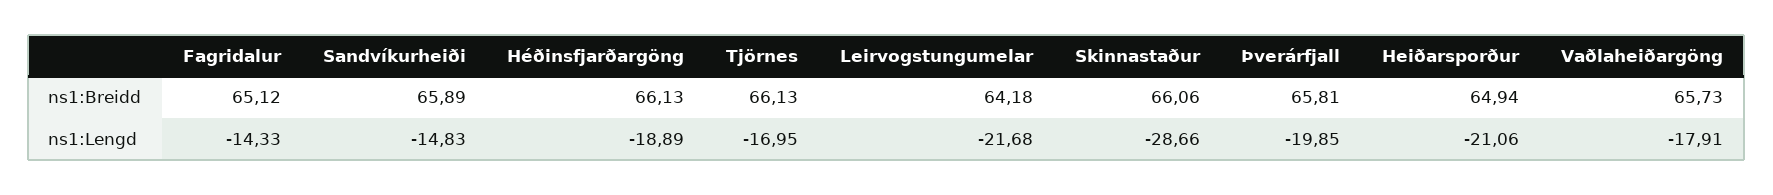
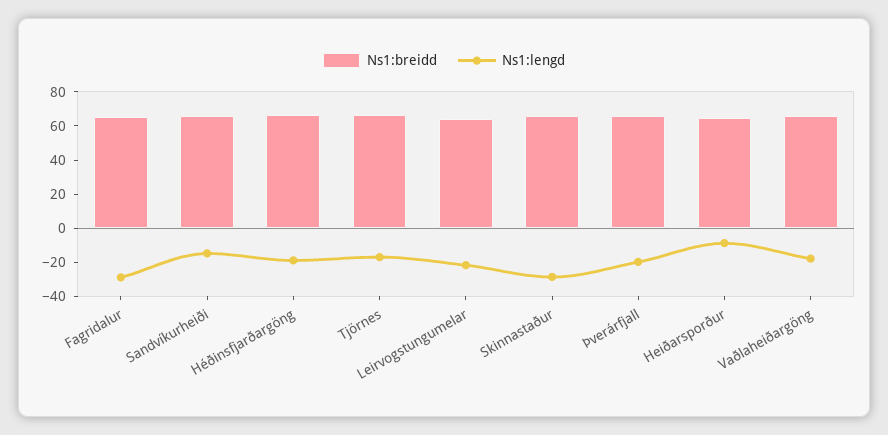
ns1:Lengd, Fagridalur: -14.33 -> -30
ns1:Lengd, Heiðarsporður: -21.06 -> -10

